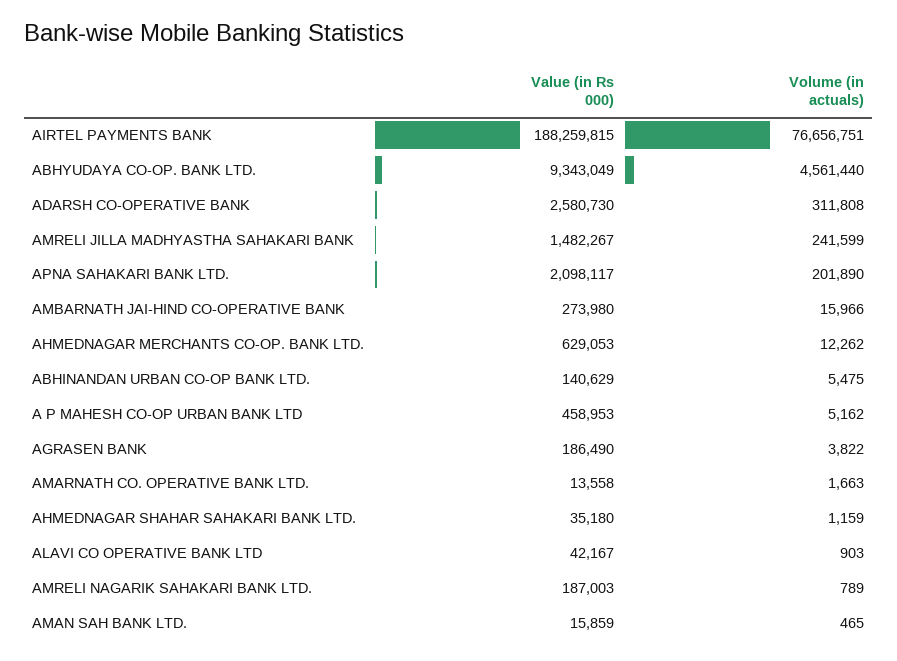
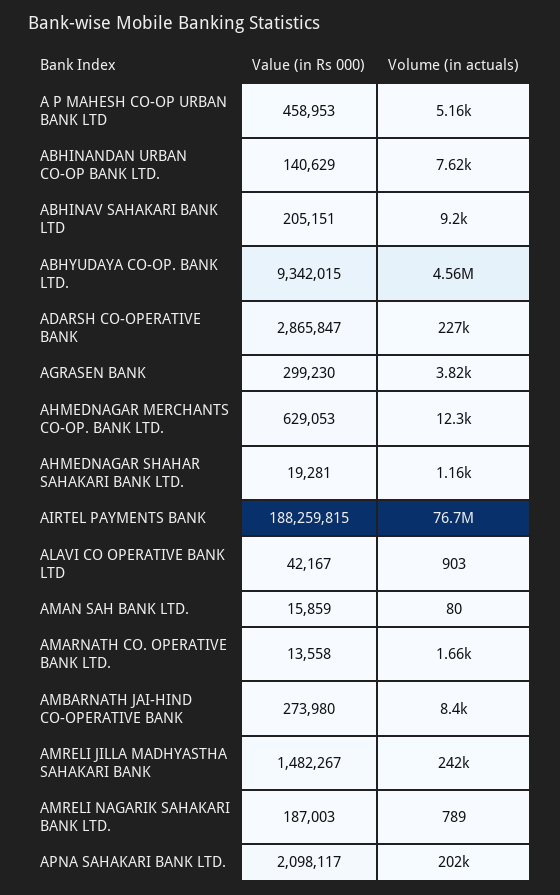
Value (in Rs 000), ABHYUDAYA CO-OP. BANK LTD.: 9343049 -> 9342015
Value (in Rs 000), ADARSH CO-OPERATIVE BANK: 2580730 -> 2865847
Volume (in actuals), ADARSH CO-OPERATIVE BANK: 311808 -> 227000
Volume (in actuals), AMBARNATH JAI-HIND CO-OPERATIVE BANK: 15966 -> 8400
Volume (in actuals), ABHINANDAN URBAN CO-OP BANK LTD.: 5475 -> 7620
Value (in Rs 000), AGRASEN BANK: 186490 -> 299230
Value (in Rs 000), AHMEDNAGAR SHAHAR SAHAKARI BANK LTD.: 35180 -> 19281
Volume (in actuals), AMAN SAH BANK LTD.: 465 -> 80
Value (in Rs 000), ABHINAV SAHAKARI BANK LTD: none -> 205151
Volume (in actuals), ABHINAV SAHAKARI BANK LTD: none -> 9200

